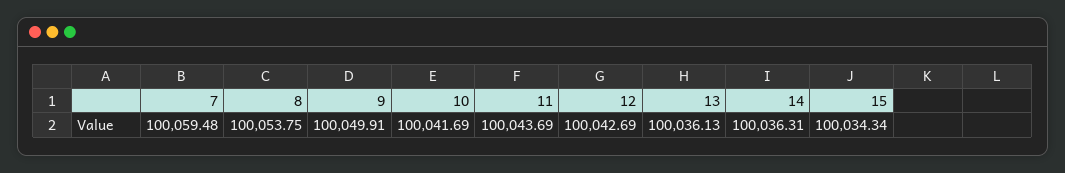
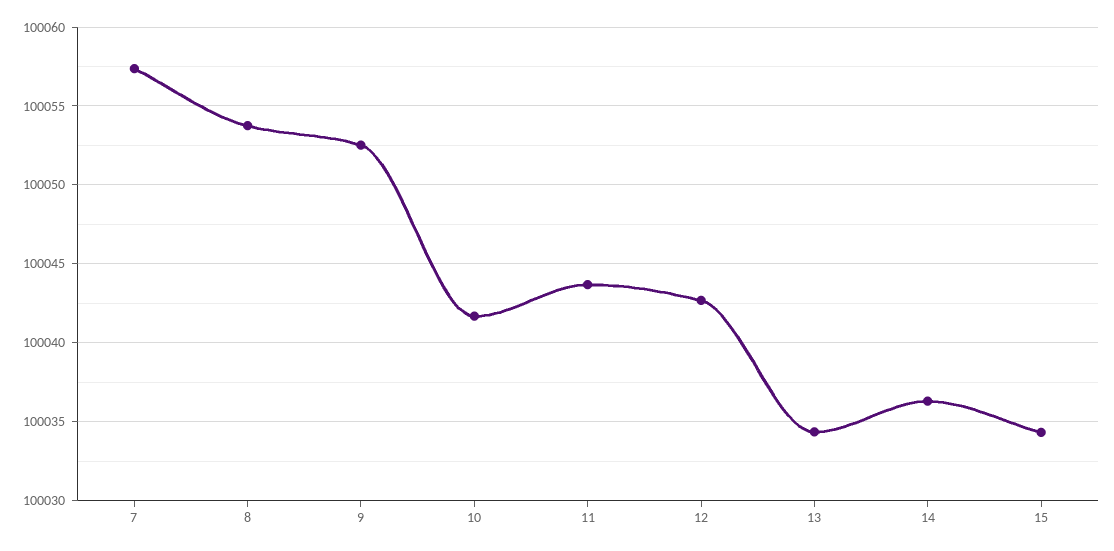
7: 100059.48 -> 100057.5
9: 100049.91 -> 100052.5
13: 100036.13 -> 100034.5

